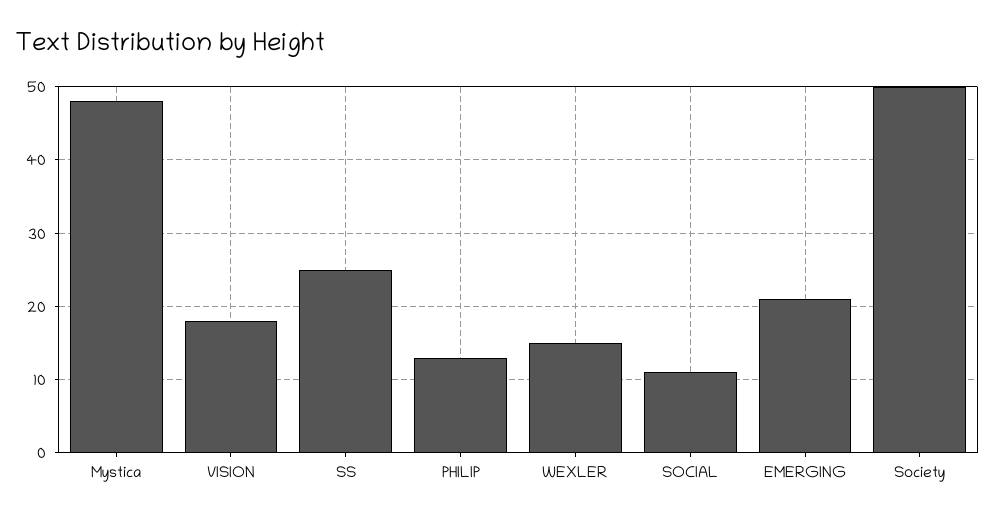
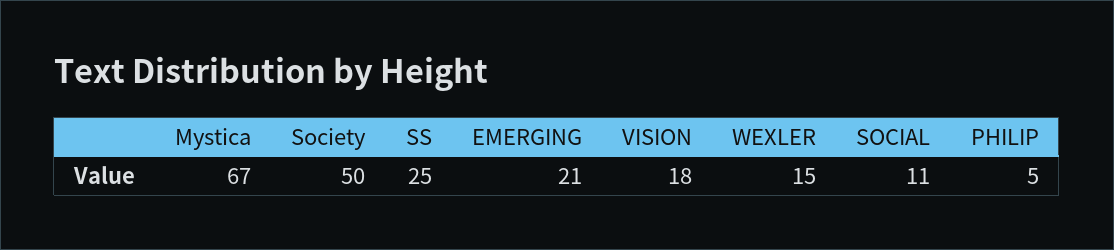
Mystica: 48 -> 67
PHILIP: 13 -> 5

